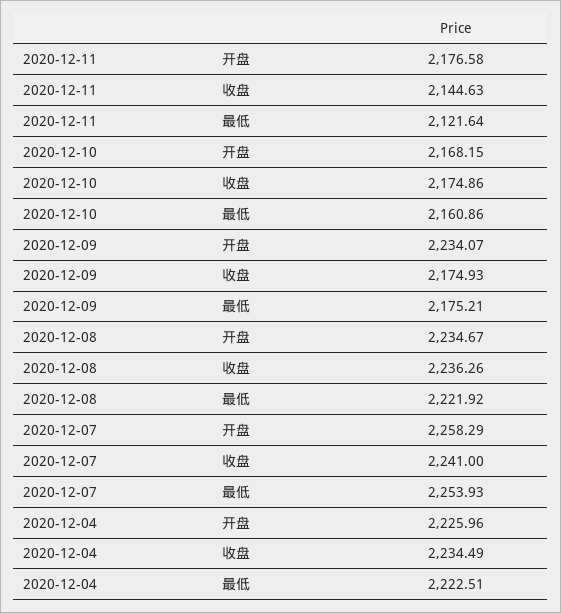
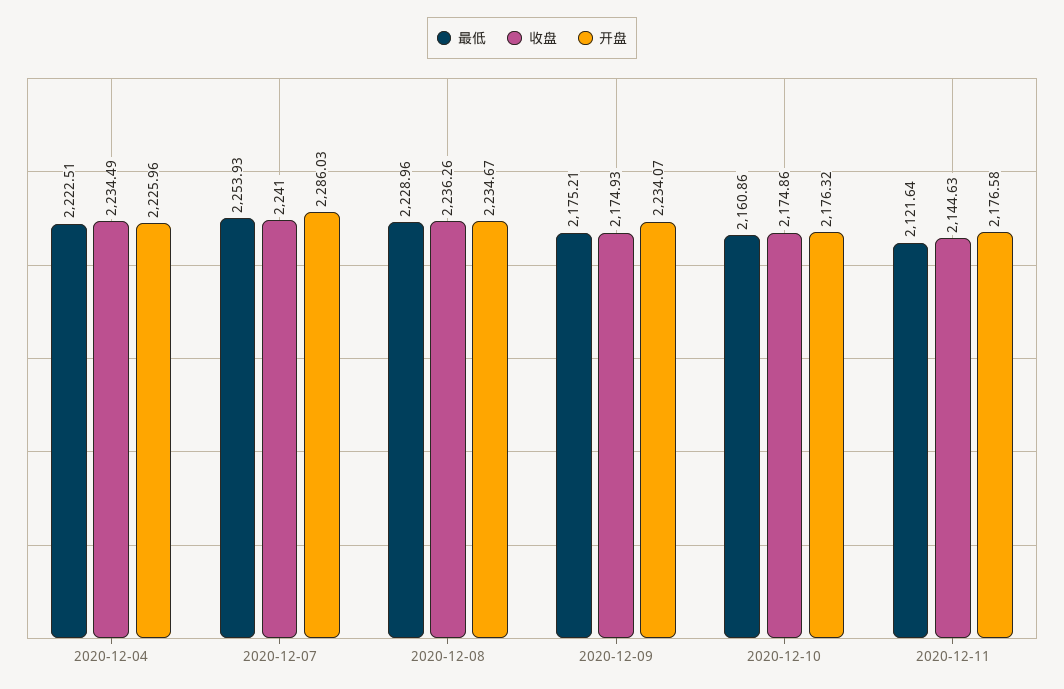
开盘, 2020-12-10: 2168.15 -> 2176.32
最低, 2020-12-08: 2221.92 -> 2228.96
开盘, 2020-12-07: 2258.29 -> 2286.03

